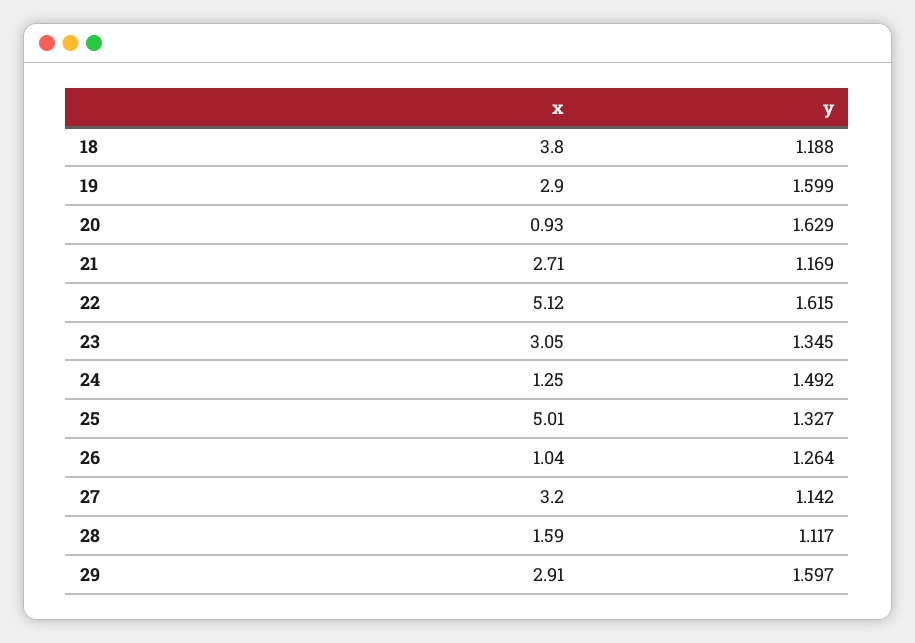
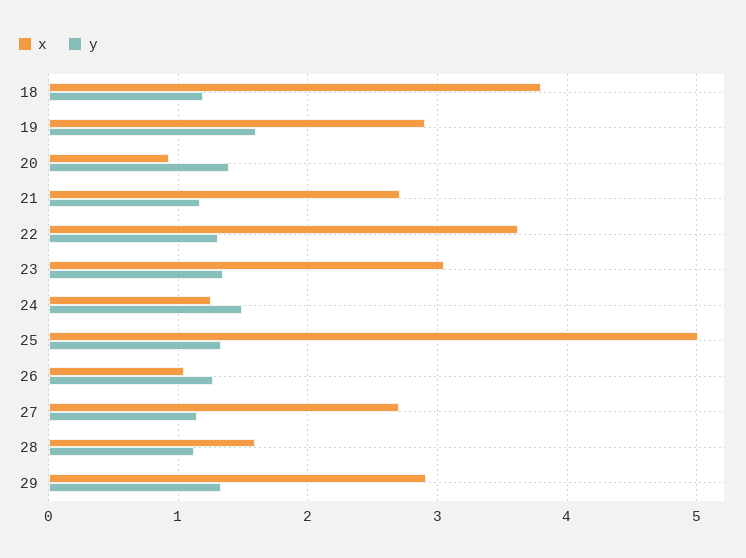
y, 20: 1.629 -> 1.4
x, 22: 5.12 -> 3.6
y, 22: 1.615 -> 1.3
x, 27: 3.2 -> 2.7
y, 29: 1.597 -> 1.3

